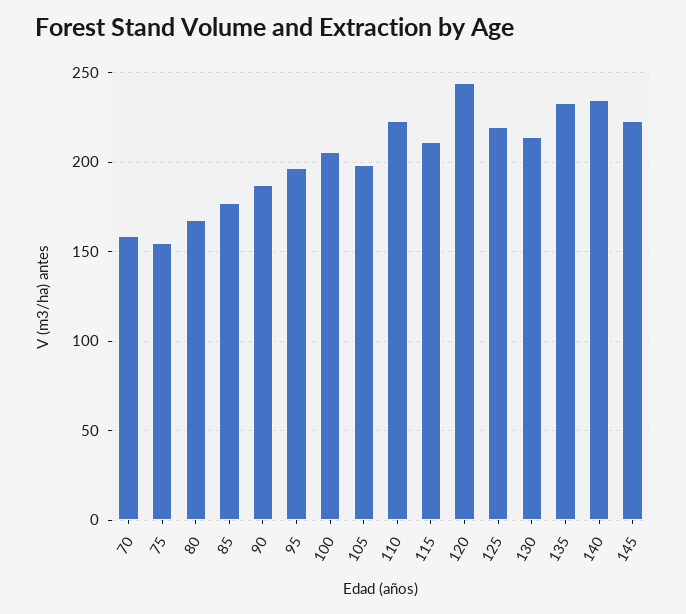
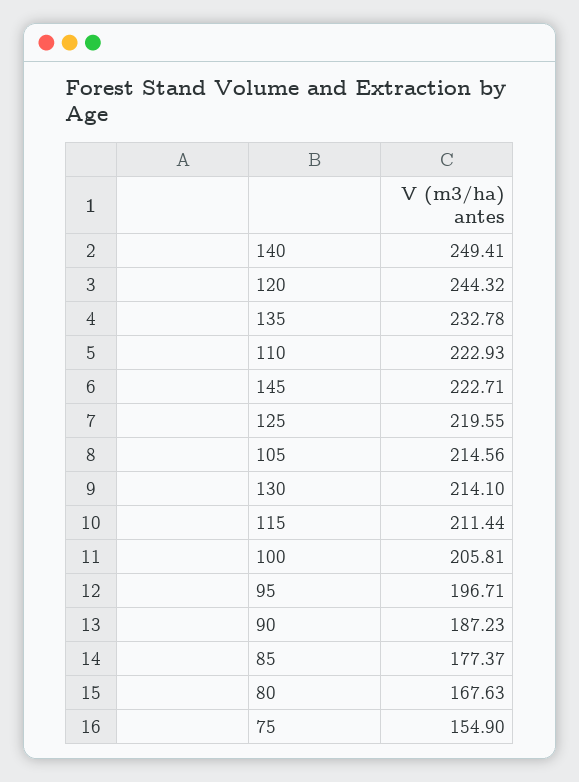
70: 160 -> none
105: 200 -> 214.56
140: 235 -> 249.41

